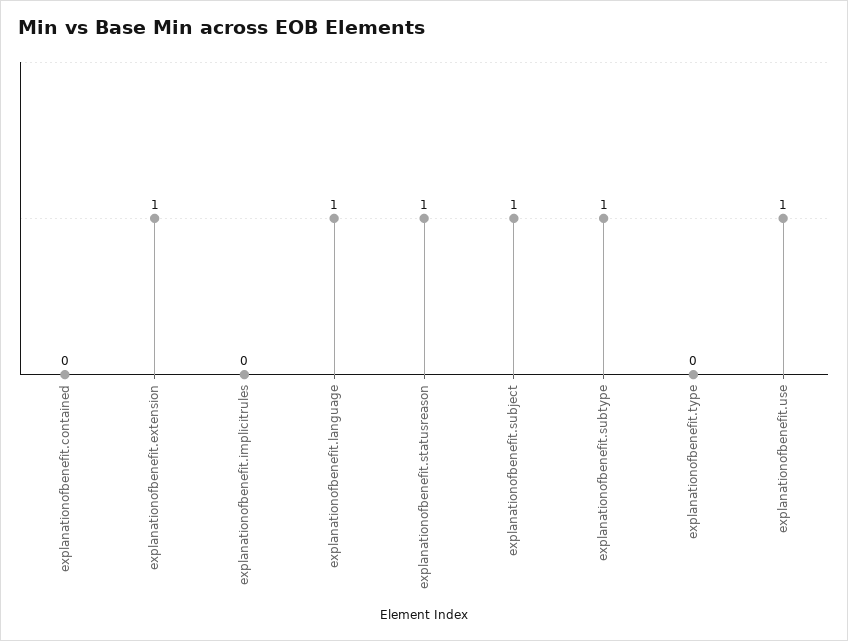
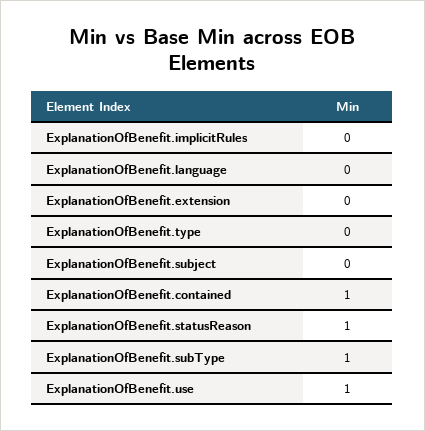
explanationofbenefit.contained: 0 -> 1
explanationofbenefit.extension: 1 -> 0
explanationofbenefit.language: 1 -> 0
explanationofbenefit.subject: 1 -> 0

